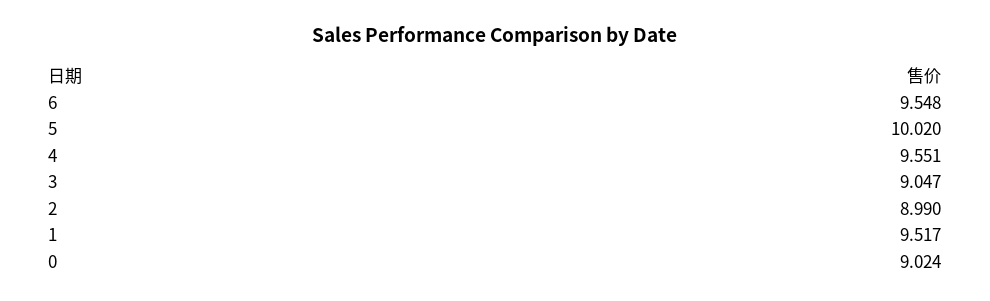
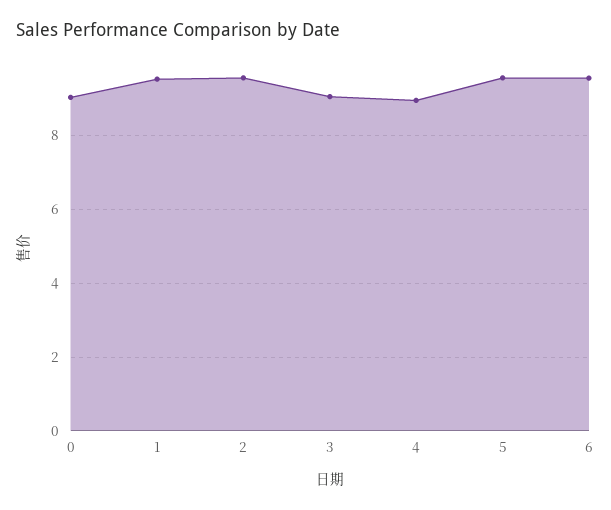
5: 10.02 -> 9.6
4: 9.551 -> 9
2: 8.99 -> 9.6

